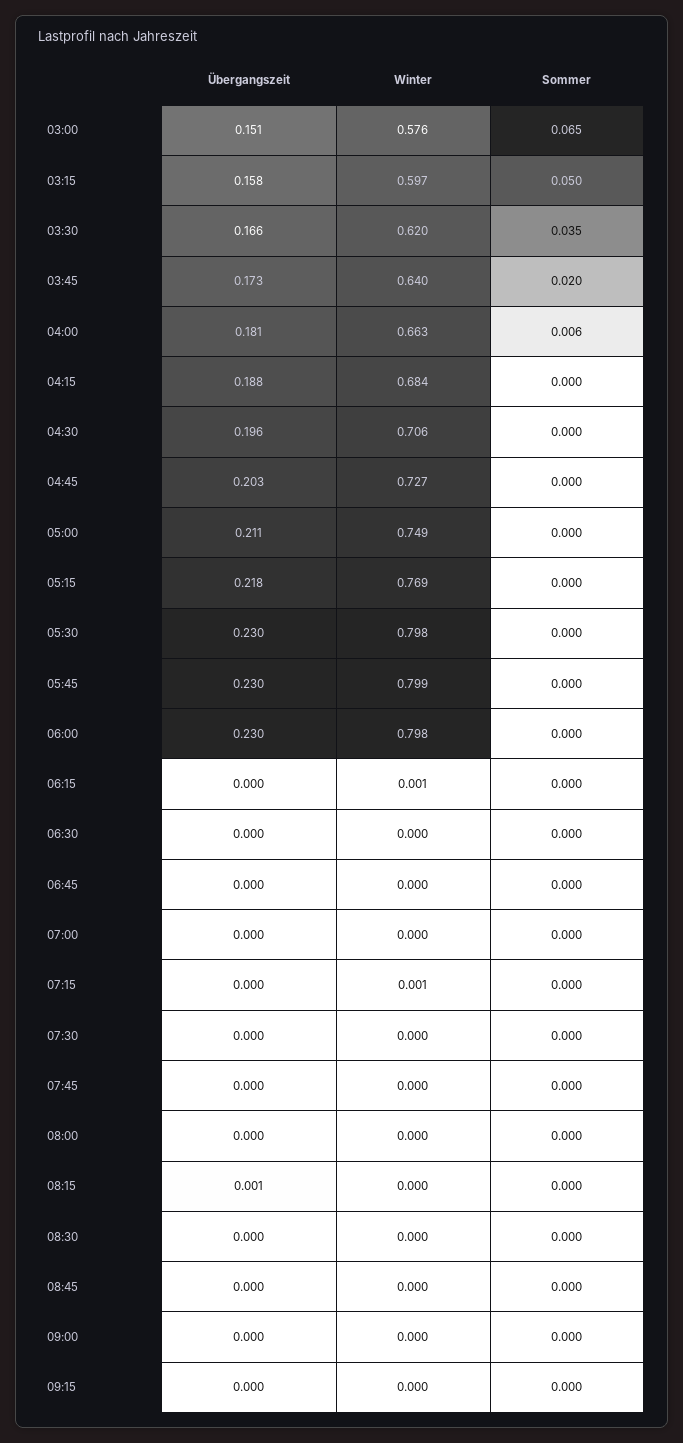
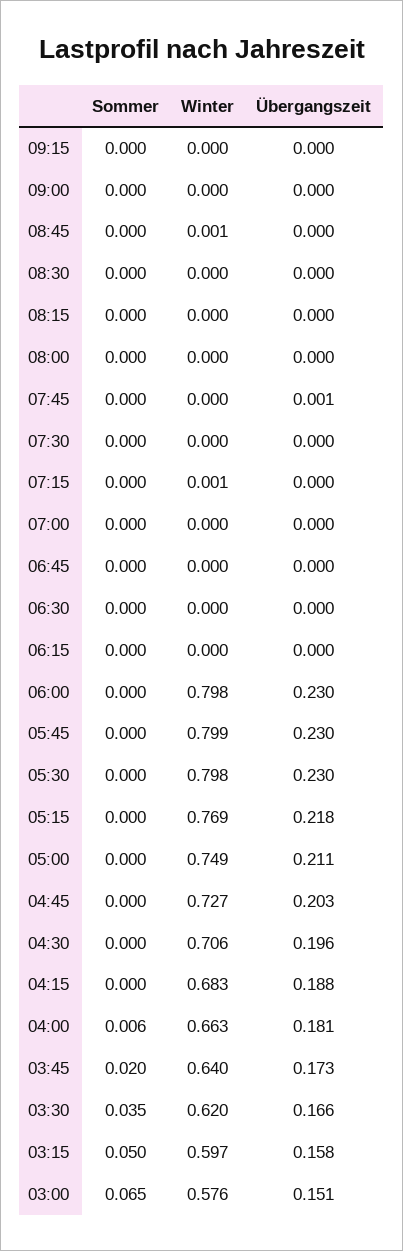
Winter, 04:15: 0.684 -> 0.683
Winter, 06:15: 0.001 -> 0
Übergangszeit, 07:45: 0 -> 0.001
Übergangszeit, 08:15: 0.001 -> 0
Winter, 08:45: 0 -> 0.001

